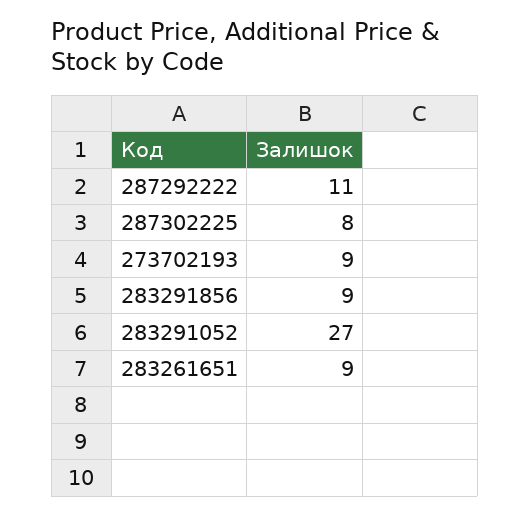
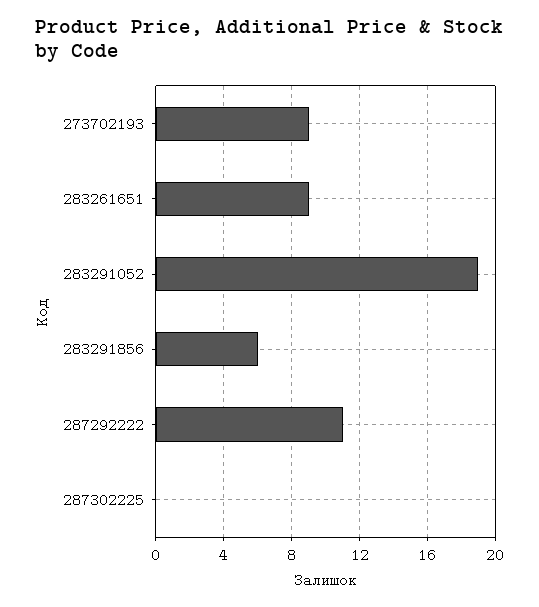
287302225: 8 -> 0
283291856: 9 -> 6
283291052: 27 -> 19

